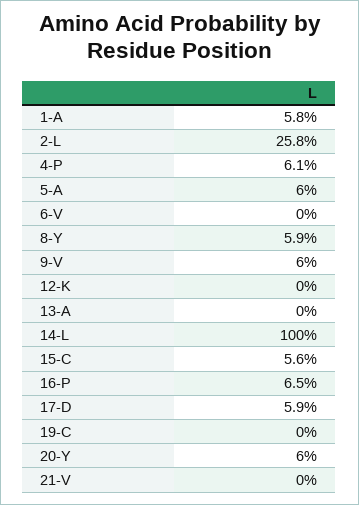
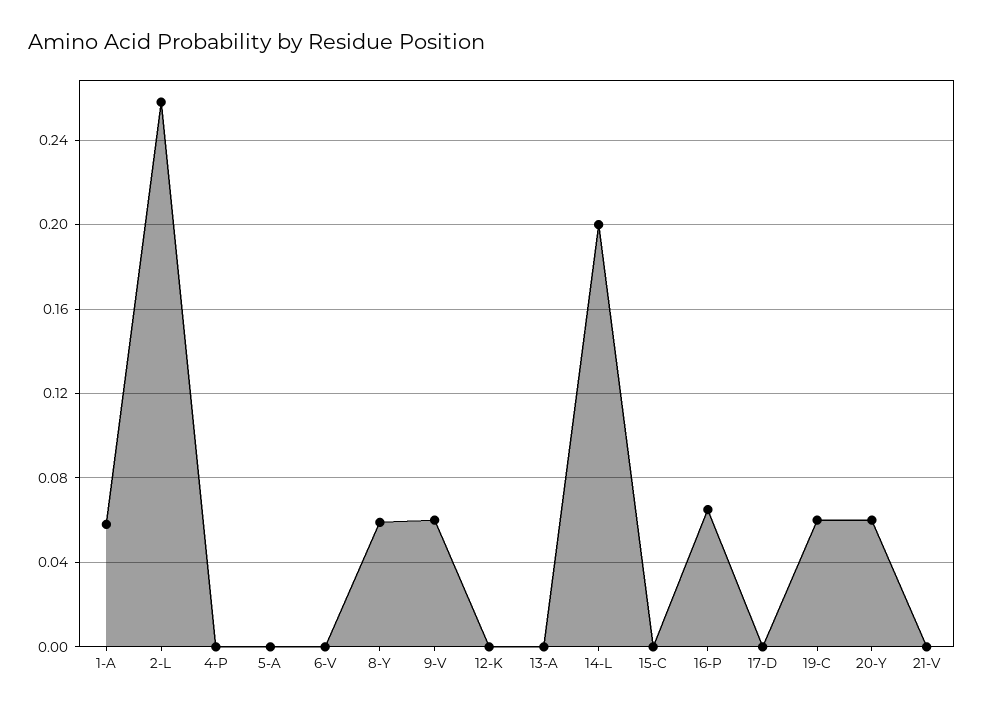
4-P: 0.061 -> 0
5-A: 0.06 -> 0
14-L: 1 -> 0.2
15-C: 0.056 -> 0
17-D: 0.059 -> 0
19-C: 0 -> 0.06

